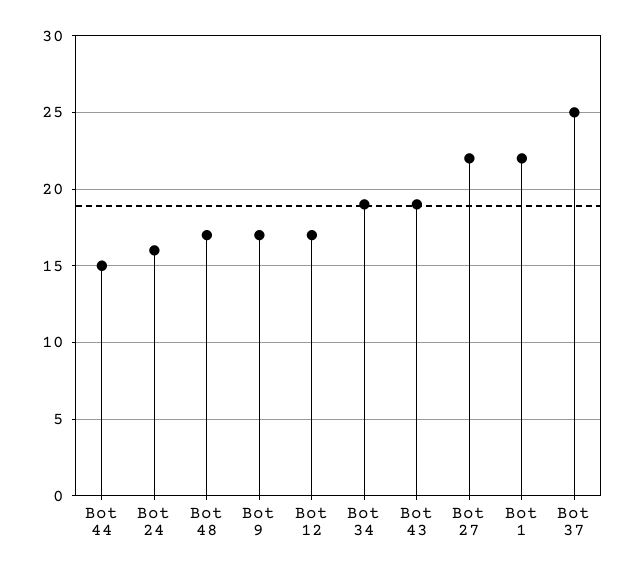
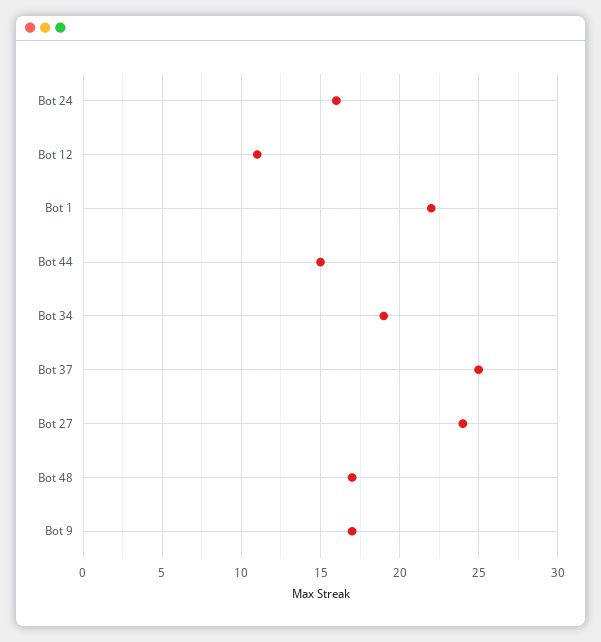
Bot 12: 17 -> 11
Bot 43: 19 -> none
Bot 27: 22 -> 24

